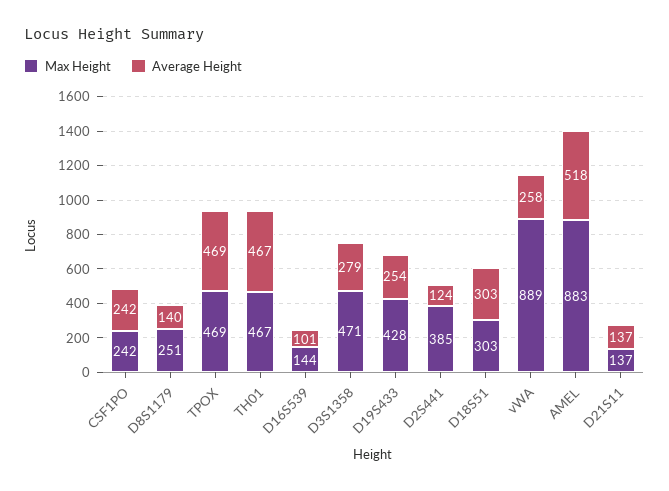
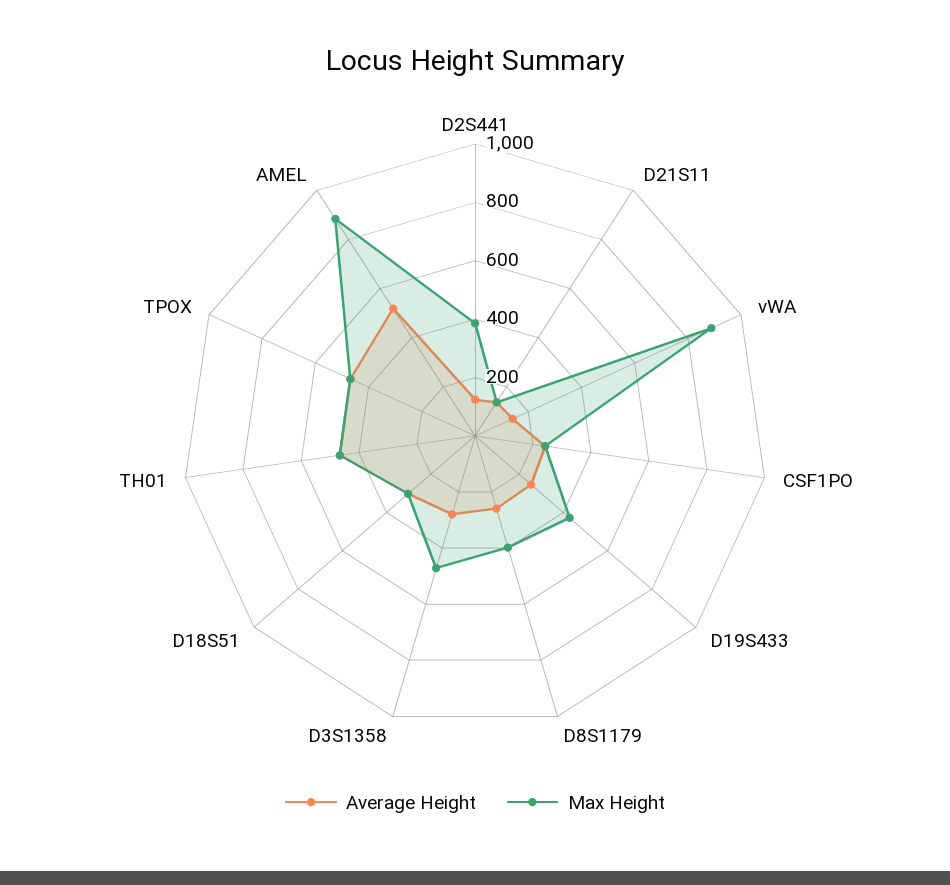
Max Height, D8S1179: 251 -> 400
Average Height, D8S1179: 140 -> 250
Max Height, D16S539: 144 -> none
Average Height, D16S539: 101 -> none
Average Height, vWA: 258 -> 150

